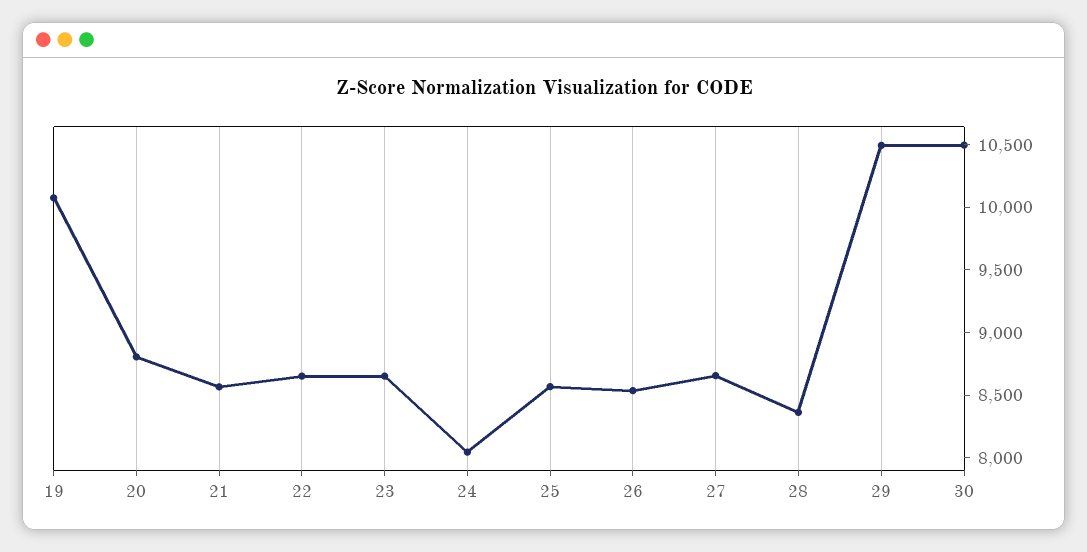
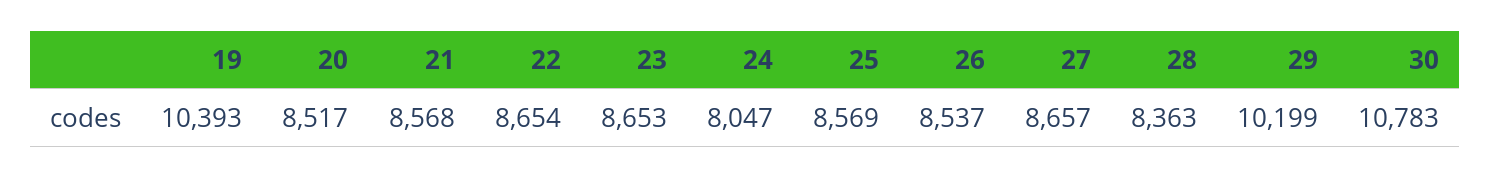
19: 10100 -> 10393
20: 8800 -> 8517
29: 10500 -> 10199
30: 10500 -> 10783

